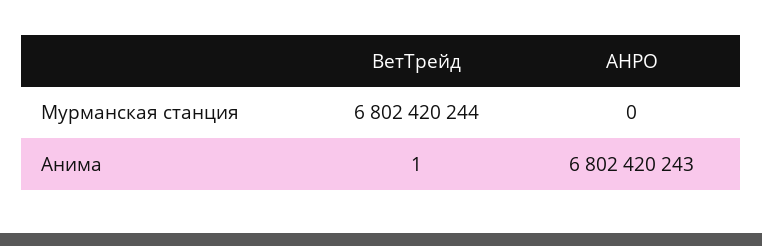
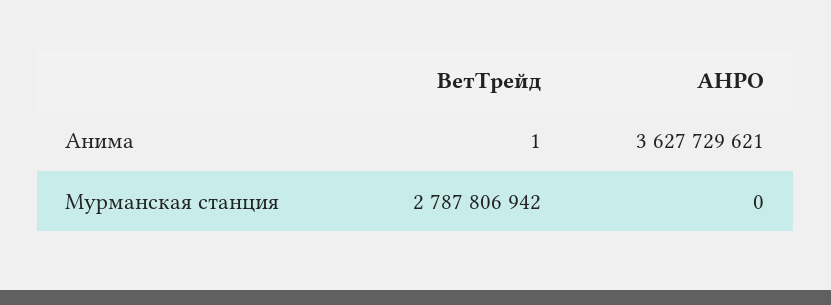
ВетТрейд, Мурманская станция: 6802420244 -> 2787806942
АНРО, Анима: 6802420243 -> 3627729621

